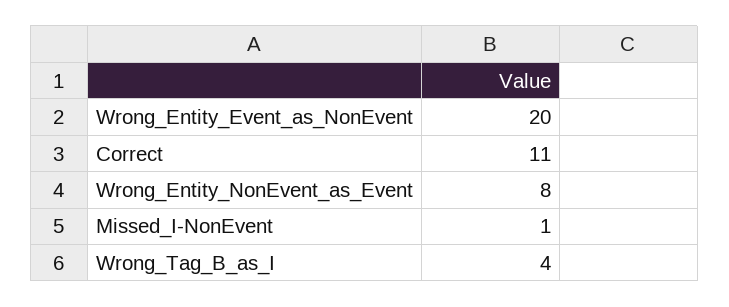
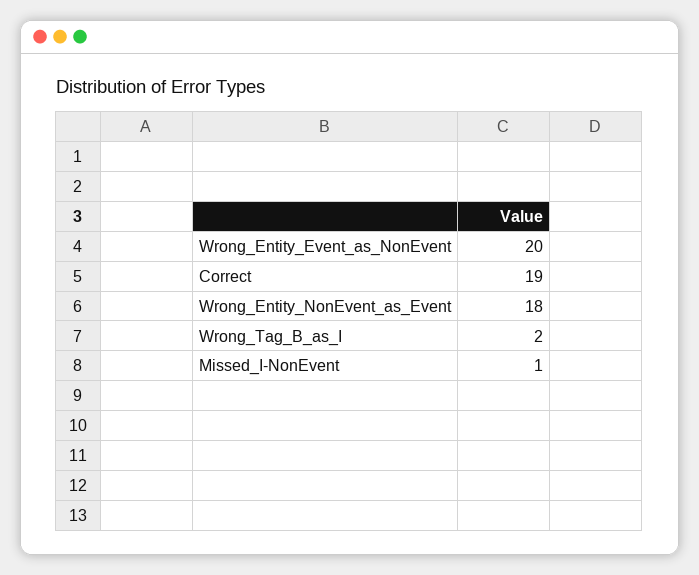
Correct: 11 -> 19
Wrong_Entity_NonEvent_as_Event: 8 -> 18
Wrong_Tag_B_as_I: 4 -> 2

